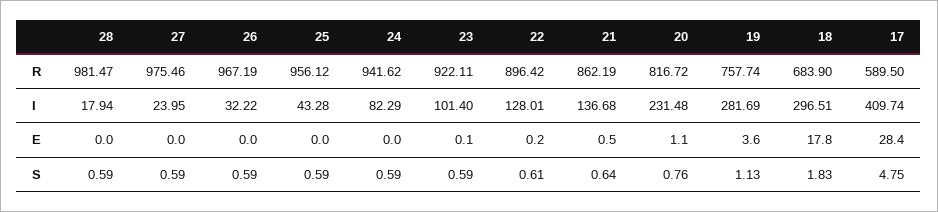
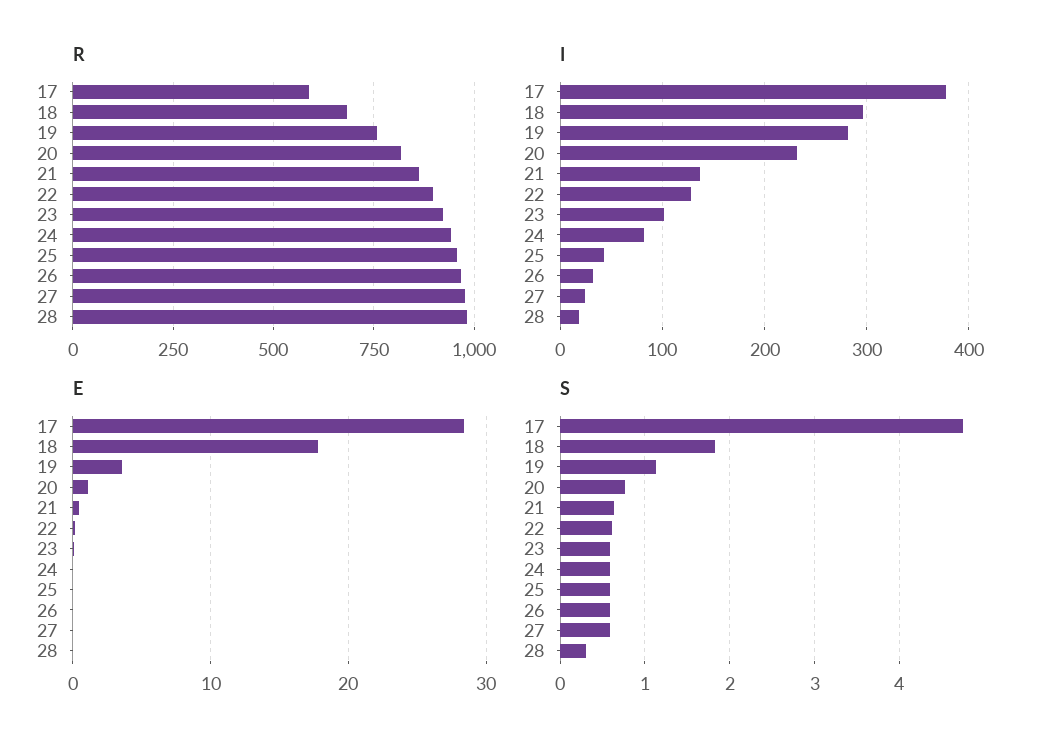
I, 17: 409.74 -> 380
S, 28: 0.59 -> 0.3

